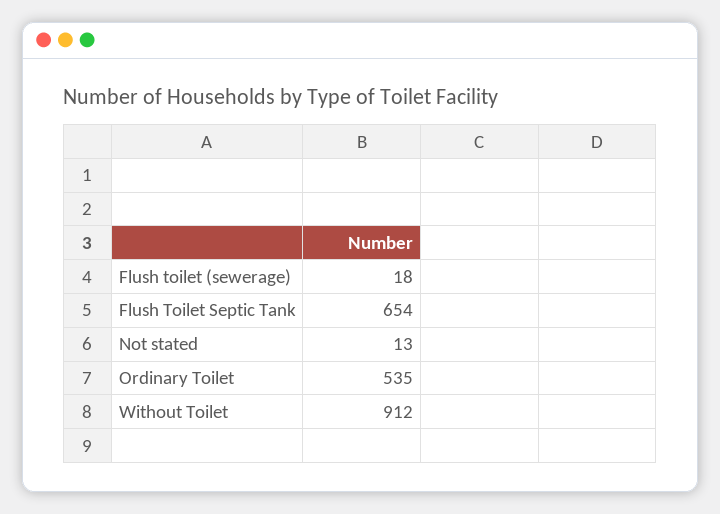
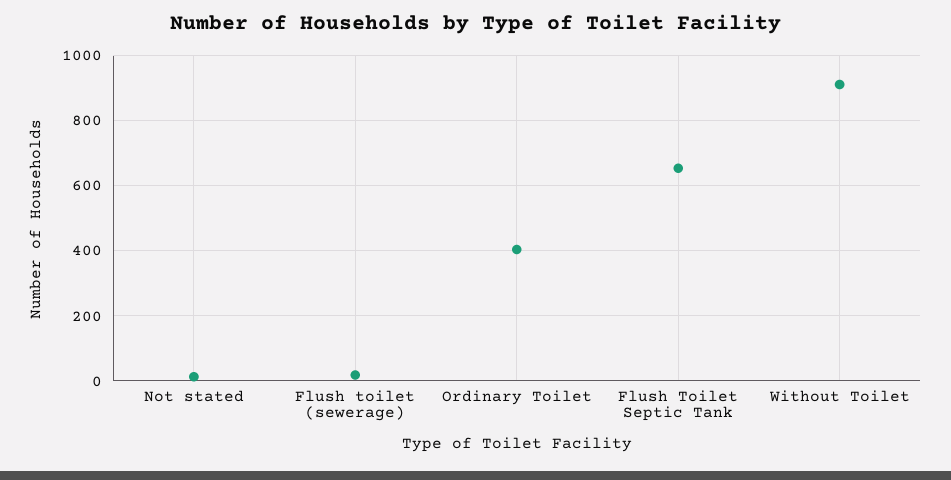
Ordinary Toilet: 535 -> 400

